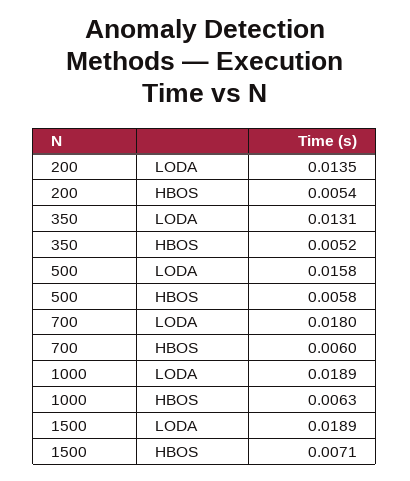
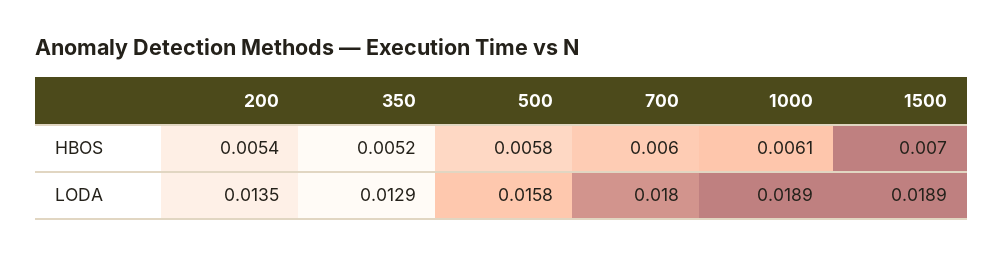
350, LODA: 0.0131 -> 0.0129
1000, HBOS: 0.0063 -> 0.0061
1500, HBOS: 0.0071 -> 0.007

